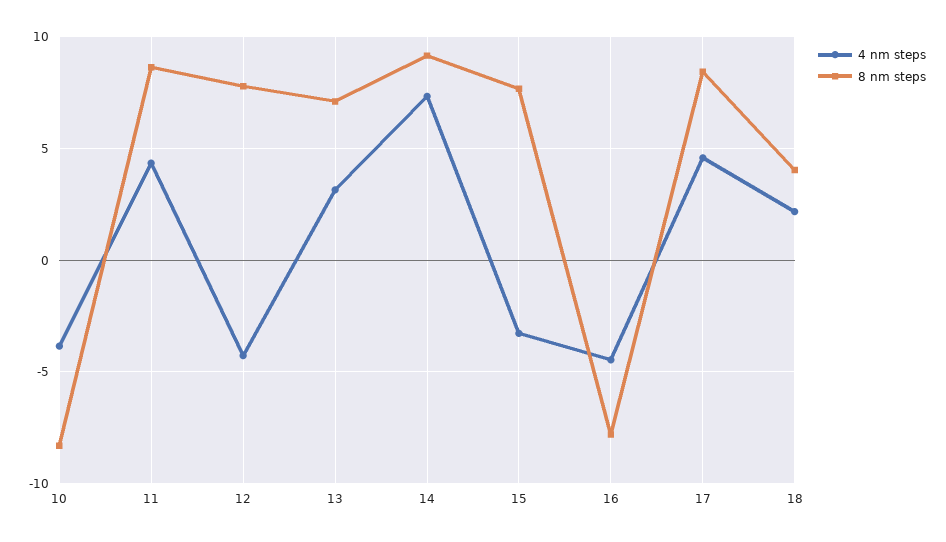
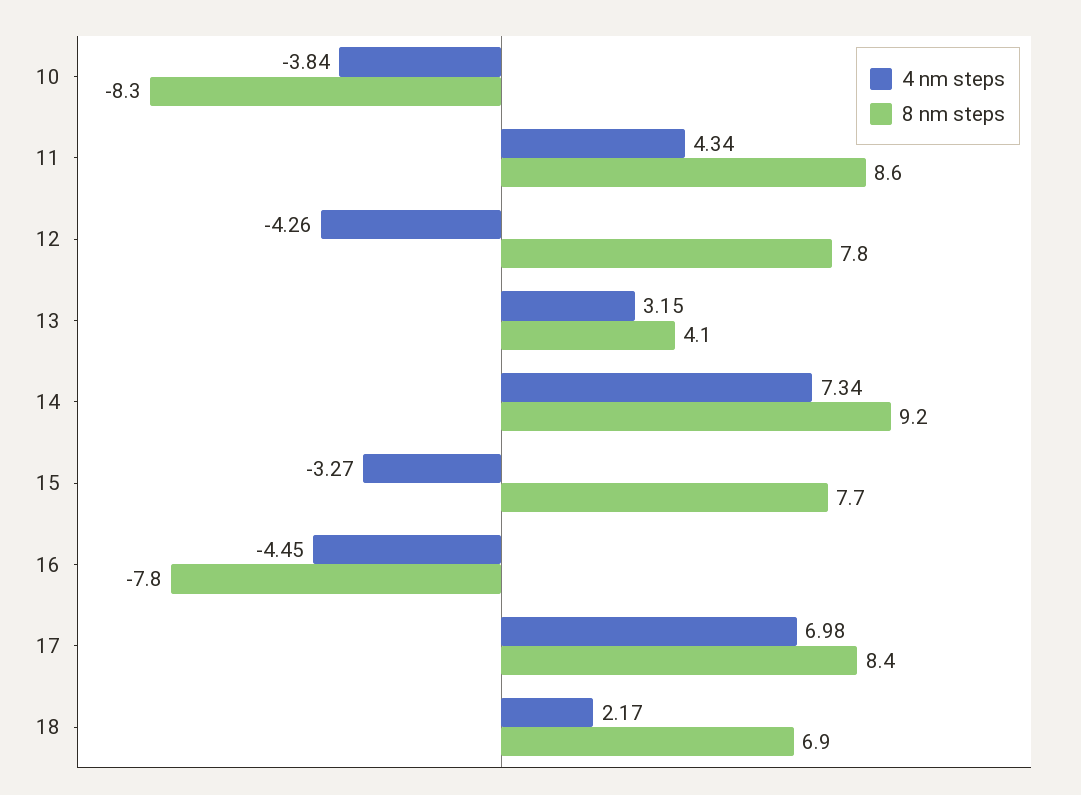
8 nm steps, 13: 7 -> 4.1
4 nm steps, 17: 4.5 -> 6.98
8 nm steps, 18: 4 -> 6.9

